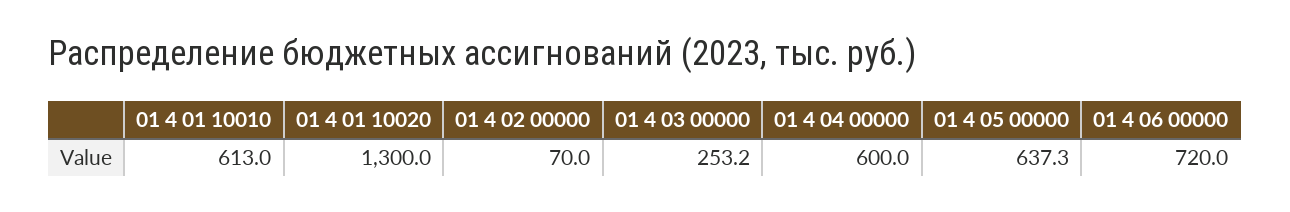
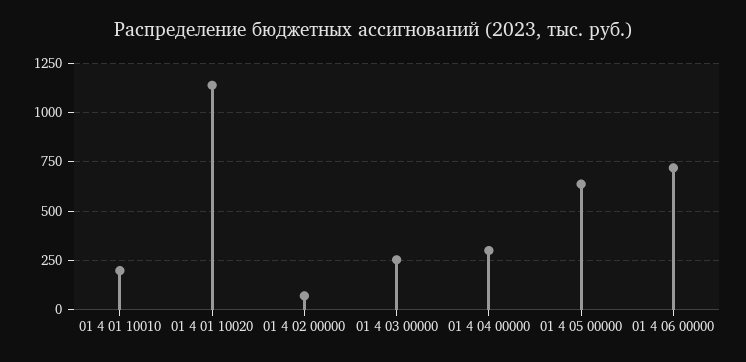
01 4 01 10010: 613 -> 200
01 4 01 10020: 1300 -> 1150
01 4 04 00000: 600 -> 300

